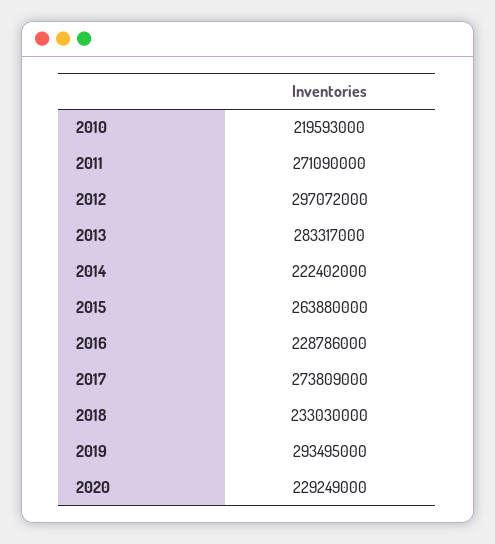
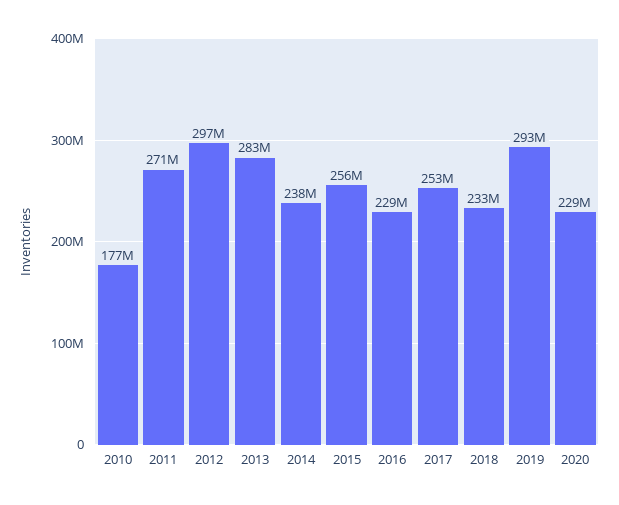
2010: 219593000 -> 177000000
2014: 222402000 -> 238000000
2015: 263880000 -> 256000000
2017: 273809000 -> 253000000

